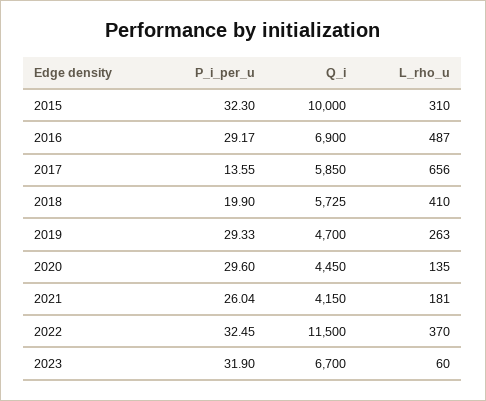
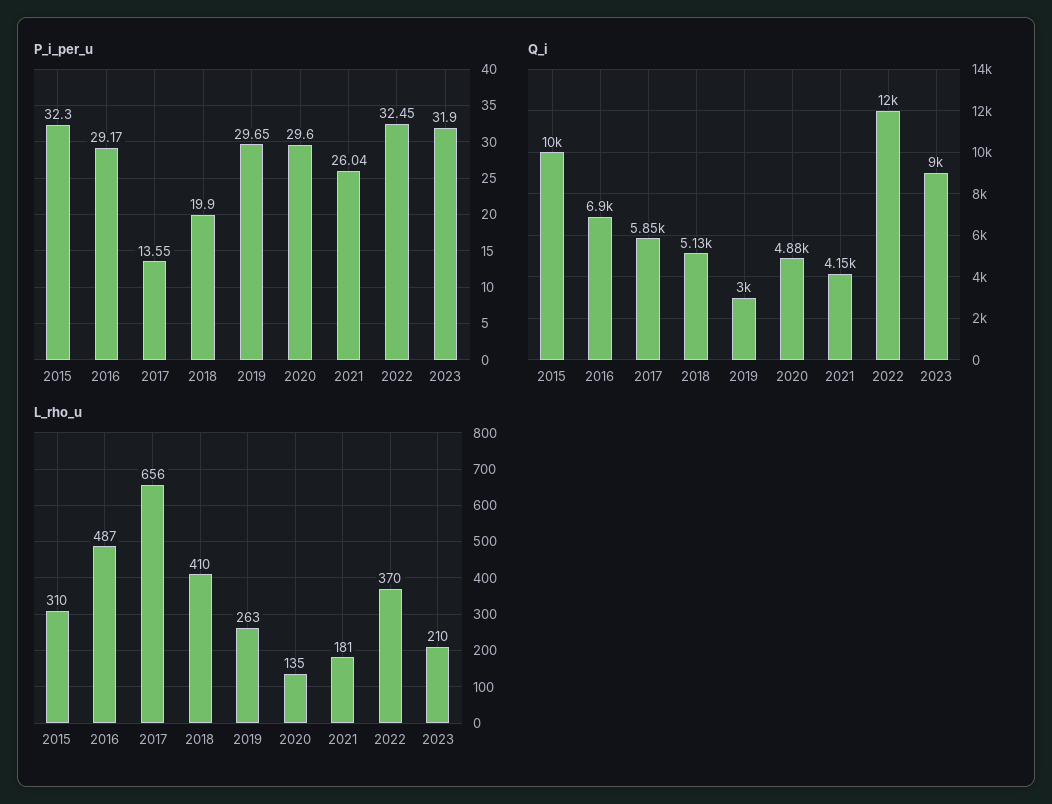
Q_i, 2018: 5725 -> 5130
P_i_per_u, 2019: 29.33 -> 29.65
Q_i, 2019: 4700 -> 3000
Q_i, 2020: 4450 -> 4880
Q_i, 2022: 11500 -> 12000
Q_i, 2023: 6700 -> 9000
L_rho_u, 2023: 60 -> 210

